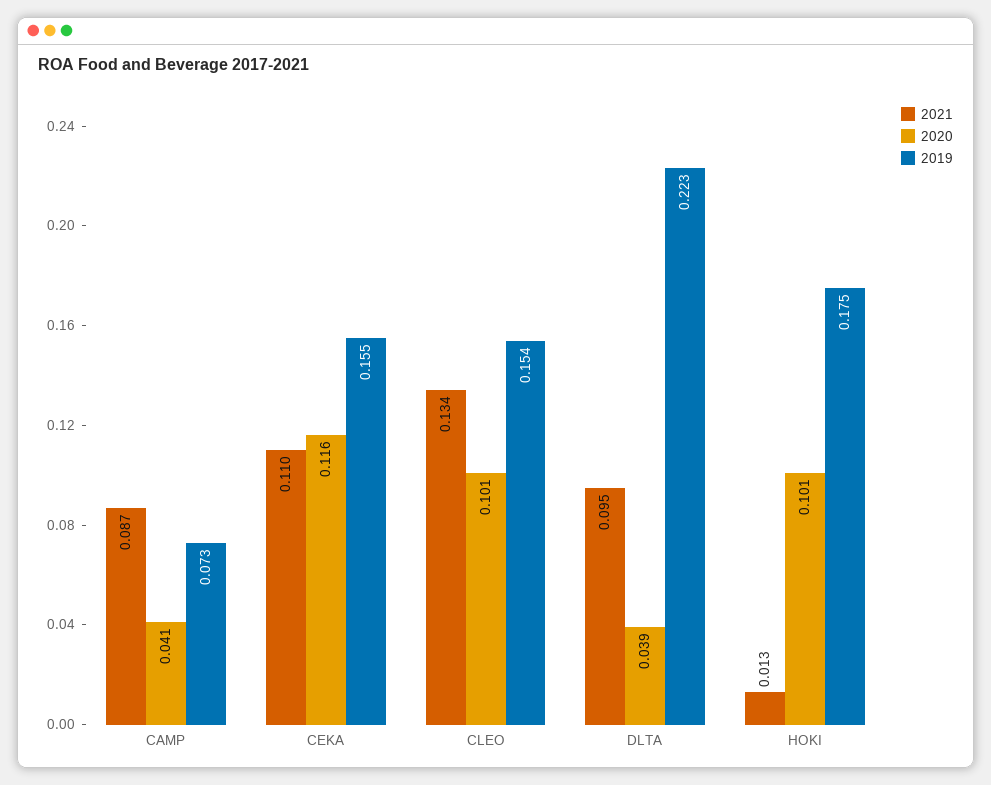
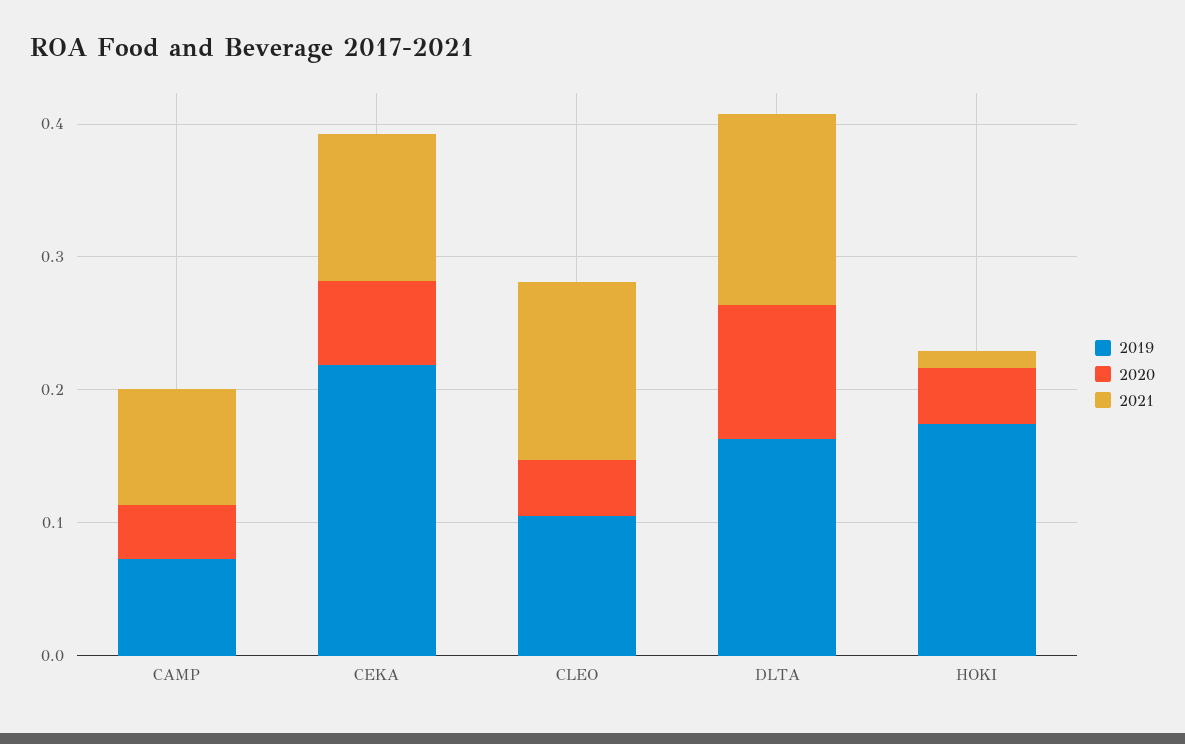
2020, CEKA: 0.116 -> 0.06
2019, CEKA: 0.155 -> 0.22
2020, CLEO: 0.101 -> 0.04
2019, CLEO: 0.154 -> 0.1
2021, DLTA: 0.095 -> 0.14
2020, DLTA: 0.039 -> 0.1
2019, DLTA: 0.223 -> 0.16
2020, HOKI: 0.101 -> 0.04

